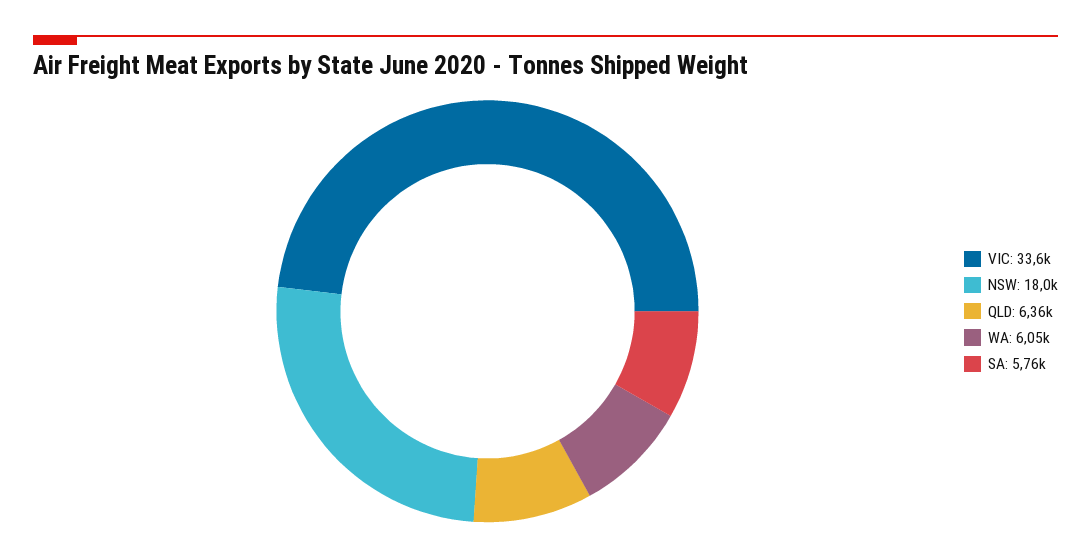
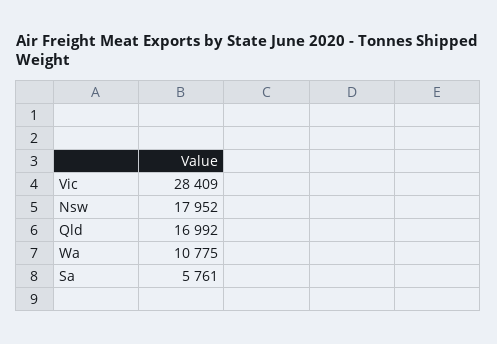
VIC: 33600 -> 28409
QLD: 6360 -> 16992
WA: 6050 -> 10775

